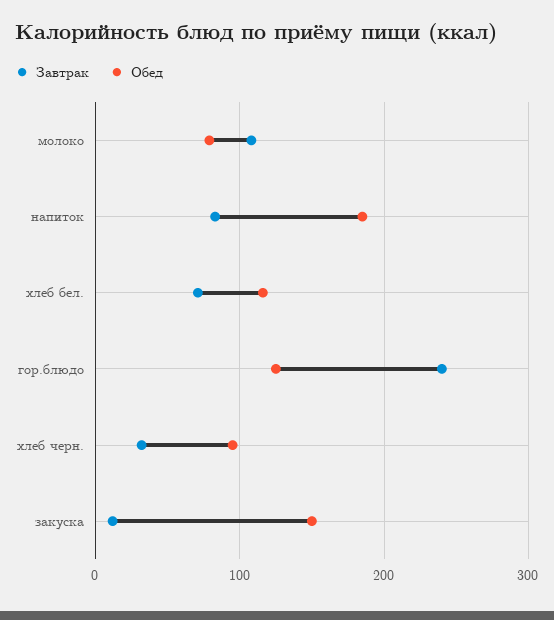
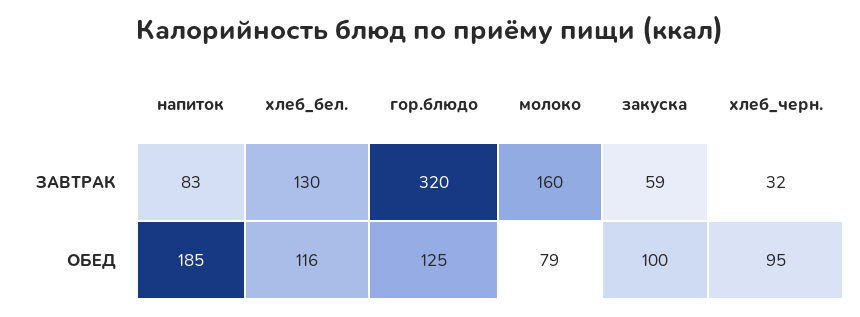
Завтрак, молоко: 110 -> 160
Завтрак, хлеб бел.: 70 -> 130
Завтрак, гор.блюдо: 240 -> 320
Завтрак, закуска: 10 -> 59
Обед, закуска: 150 -> 100

